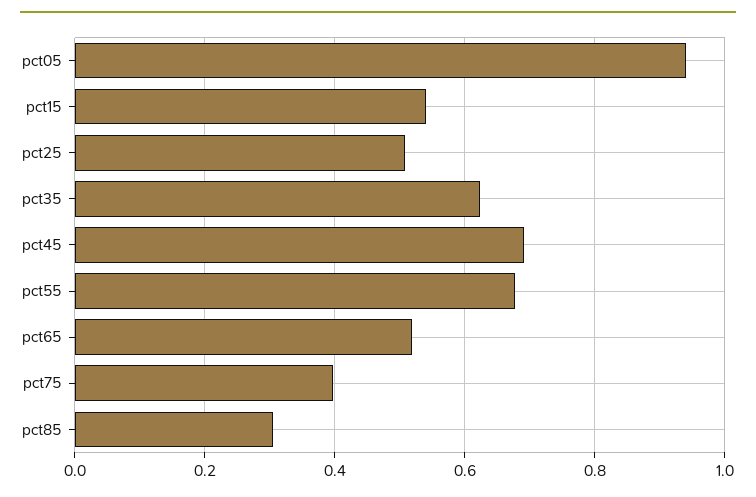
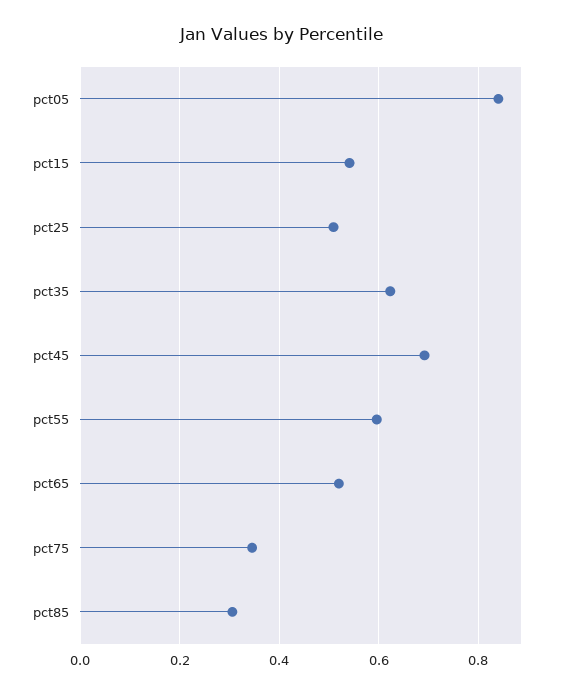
pct05: 0.94 -> 0.84
pct55: 0.68 -> 0.6
pct75: 0.4 -> 0.34

